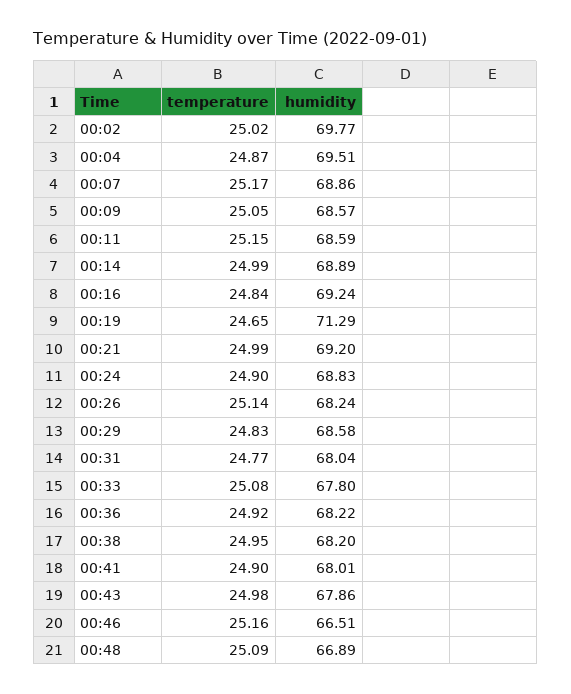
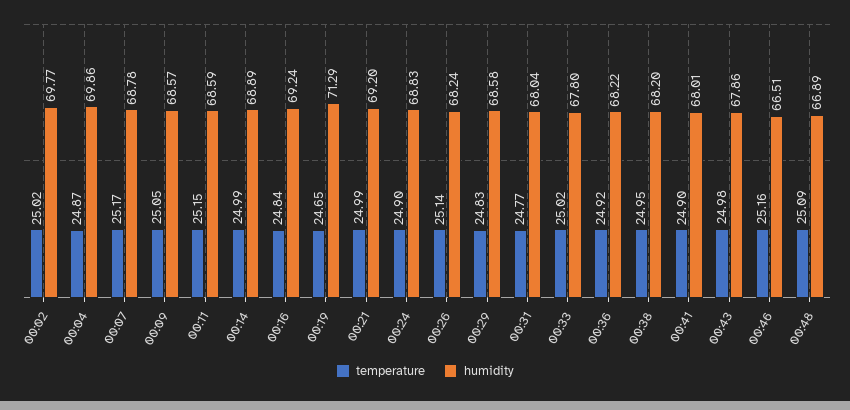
humidity, 00:04: 69.51 -> 69.86
humidity, 00:07: 68.86 -> 68.78
temperature, 00:33: 25.08 -> 25.02

